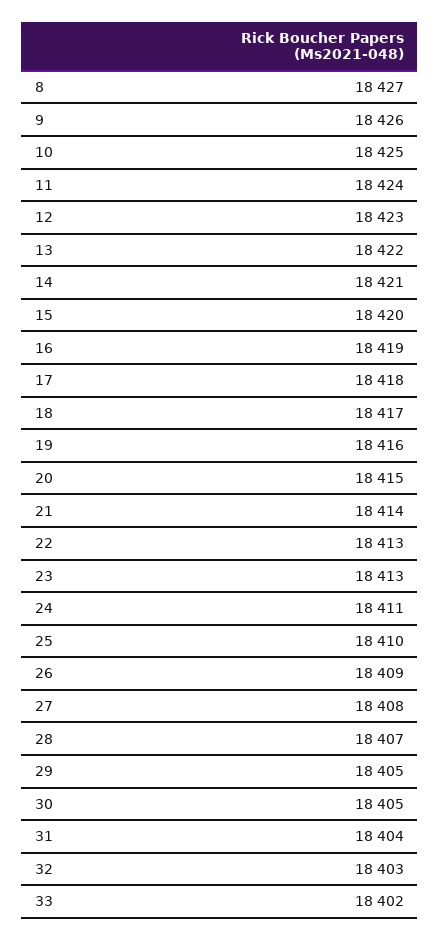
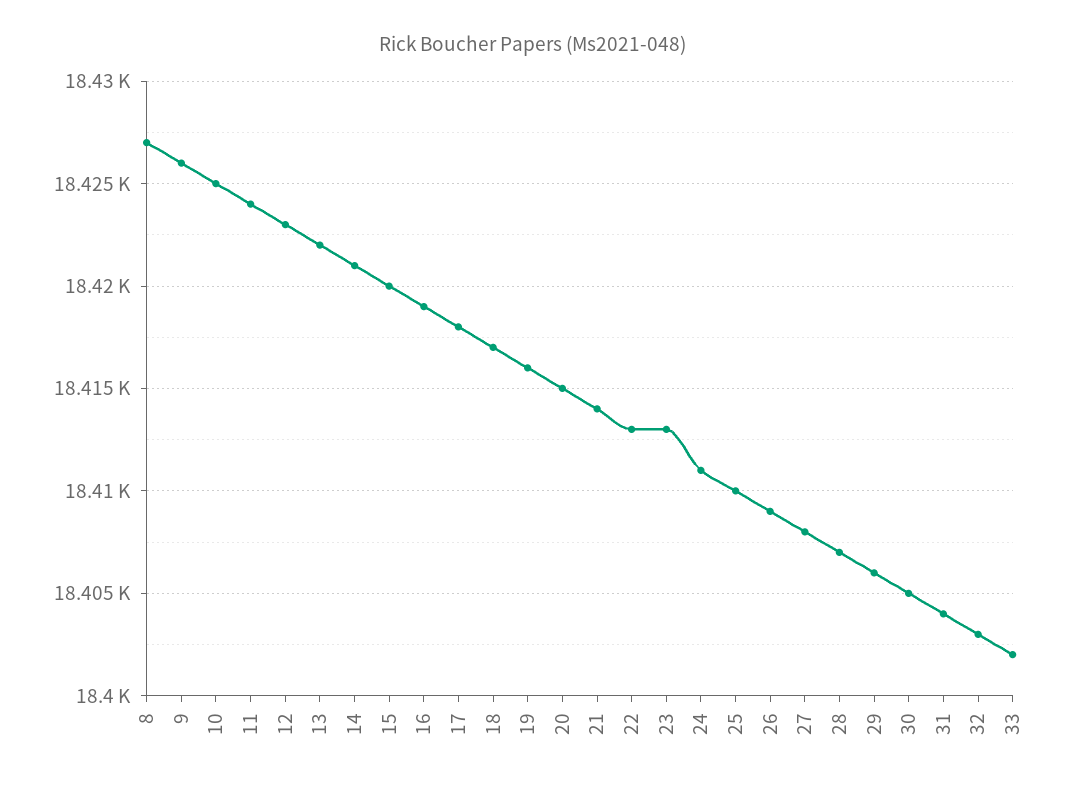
29: 18405 -> 18406

